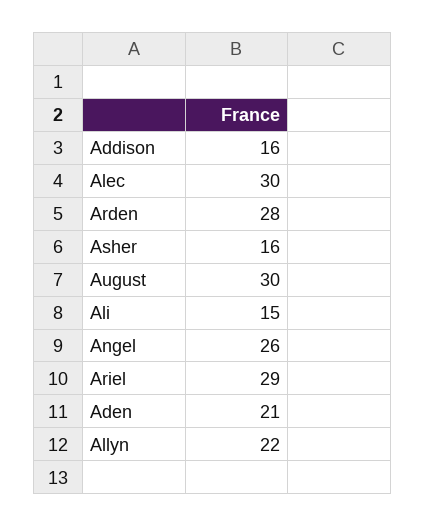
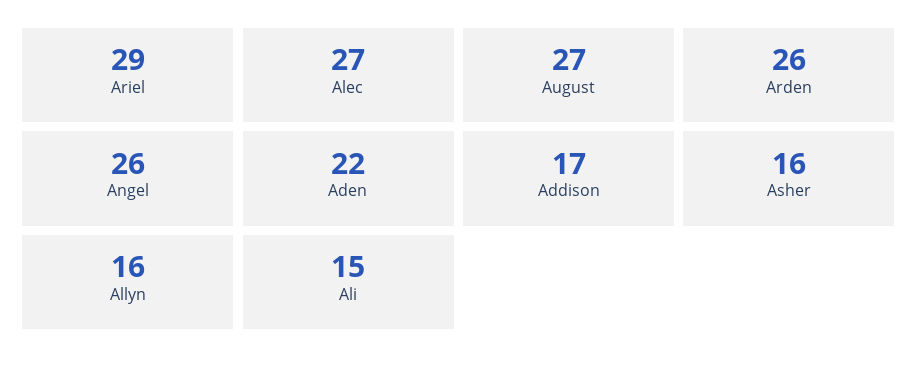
Addison: 16 -> 17
Alec: 30 -> 27
Arden: 28 -> 26
August: 30 -> 27
Aden: 21 -> 22
Allyn: 22 -> 16

